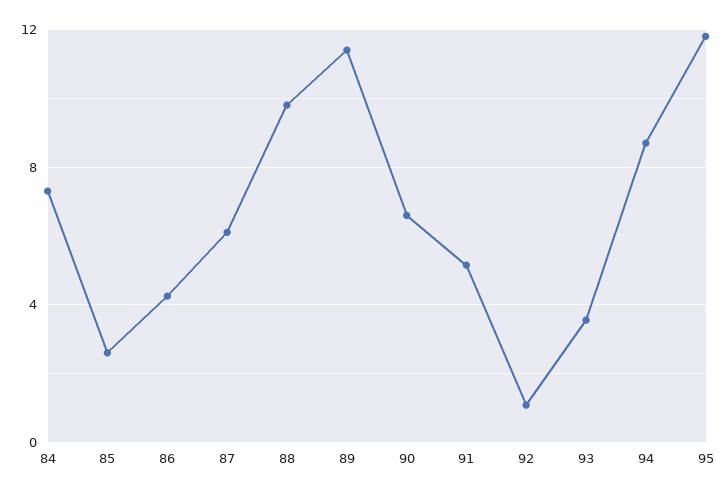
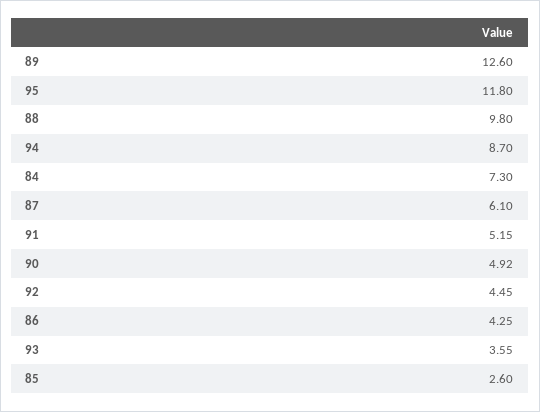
89: 11.5 -> 12.6
90: 6.5 -> 4.92
92: 1 -> 4.45

